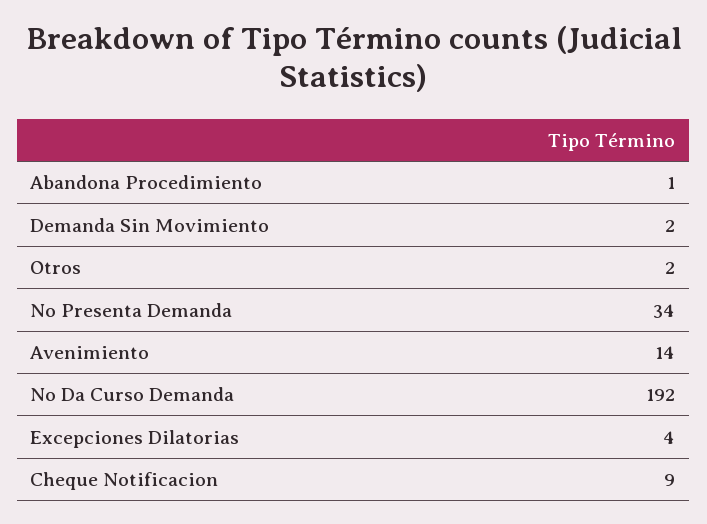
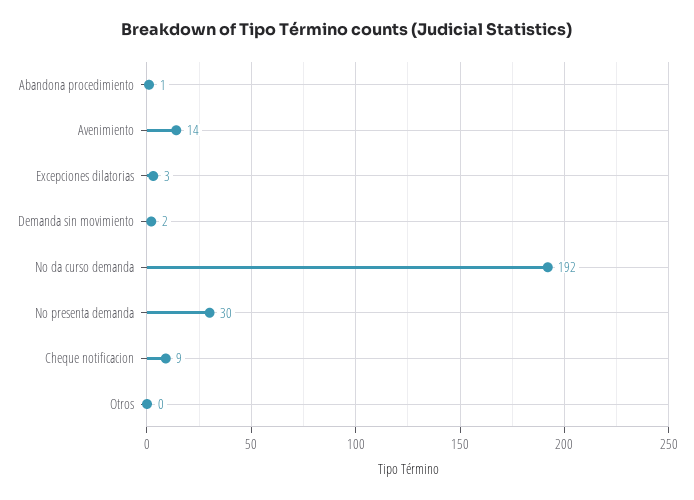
Otros: 2 -> 0
No Presenta Demanda: 34 -> 30
Excepciones Dilatorias: 4 -> 3

